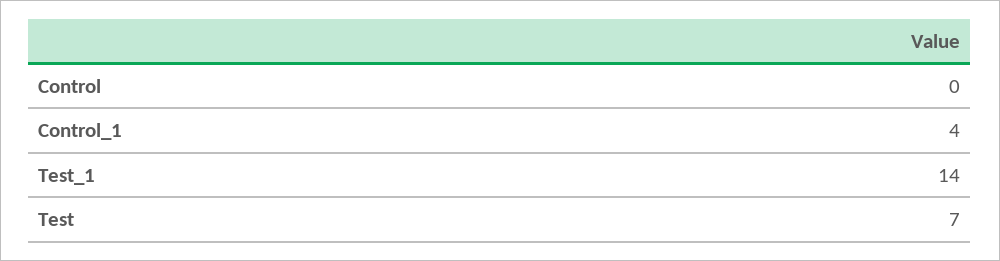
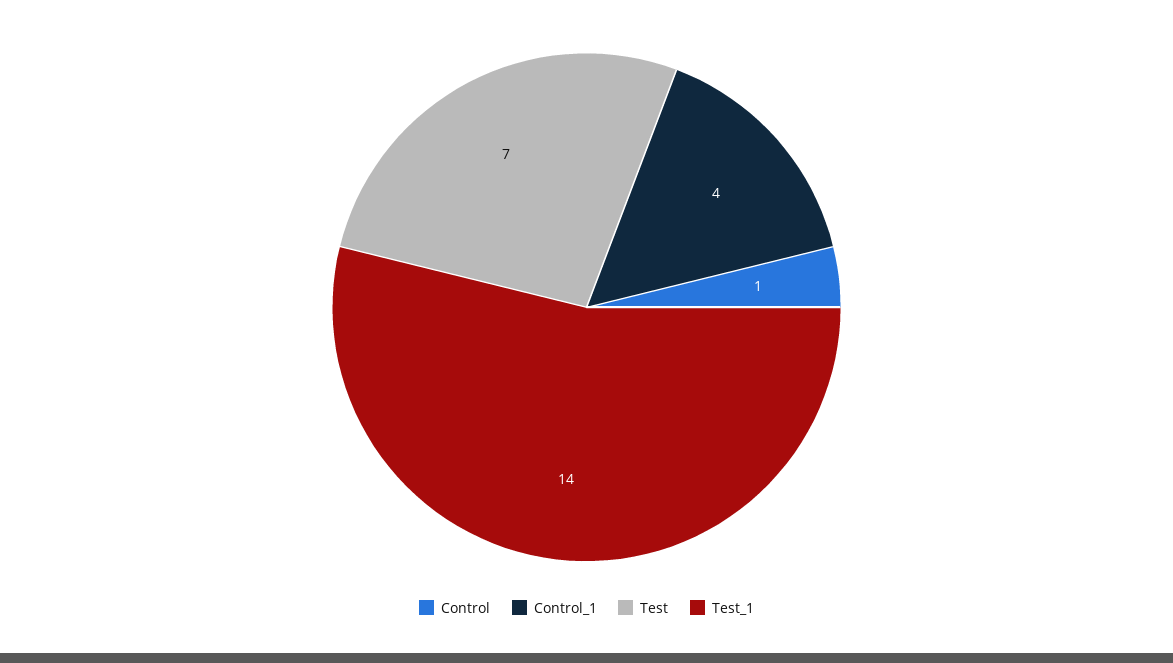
Control: 0 -> 1

